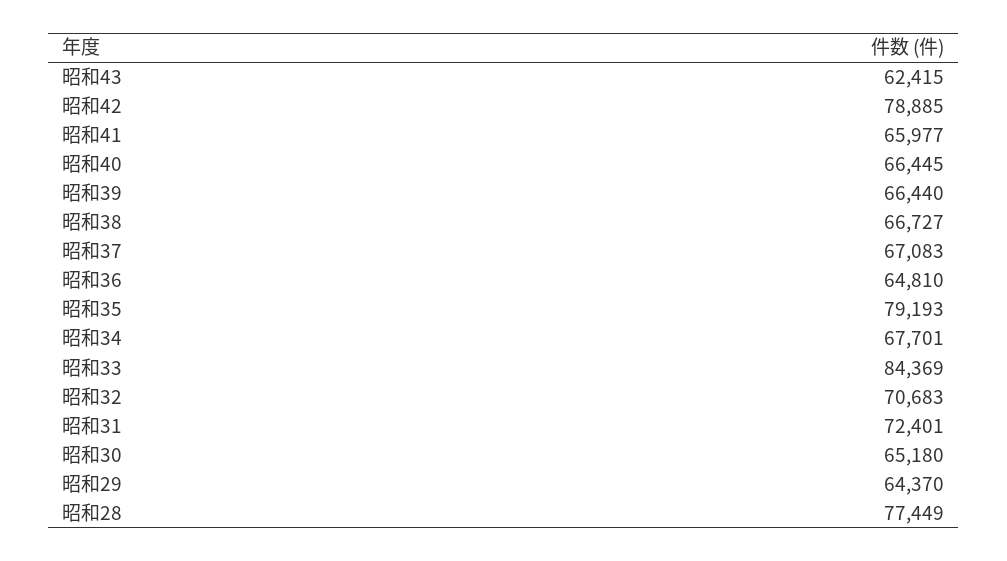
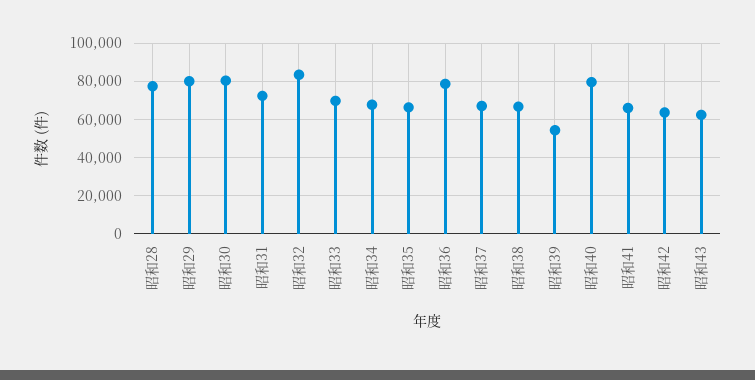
昭和42: 78885 -> 65000
昭和40: 66445 -> 80000
昭和39: 66440 -> 55000
昭和36: 64810 -> 80000
昭和35: 79193 -> 65000
昭和33: 84369 -> 70000
昭和32: 70683 -> 85000
昭和30: 65180 -> 80000
昭和29: 64370 -> 80000

